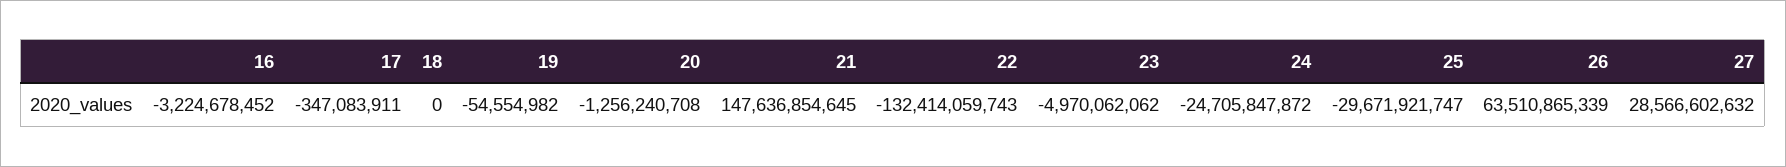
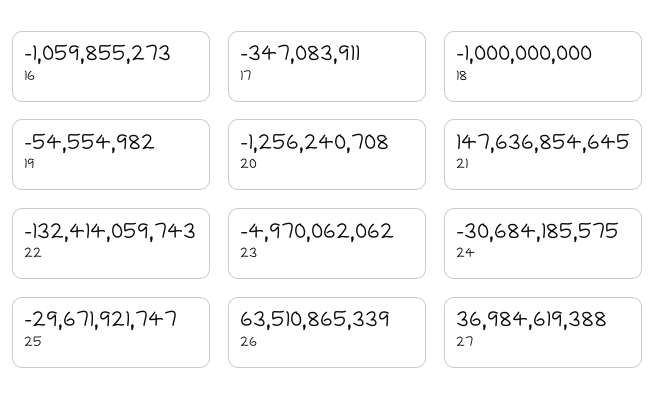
16: -3224678452 -> -1059855273
18: 0 -> -1000000000
24: -24705847872 -> -30684185575
27: 28566602632 -> 36984619388

